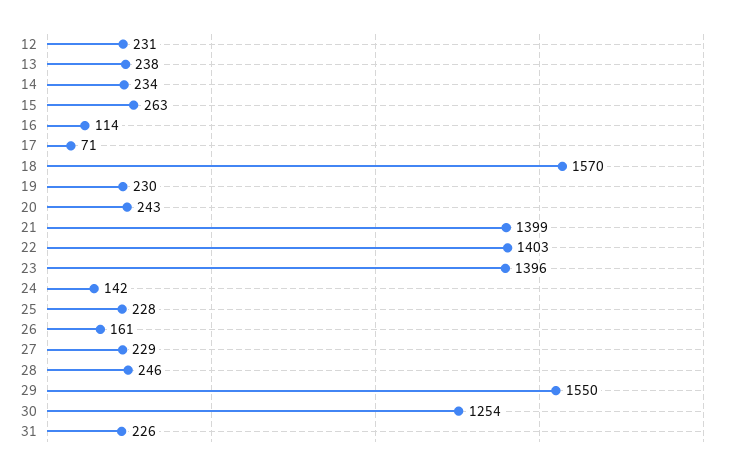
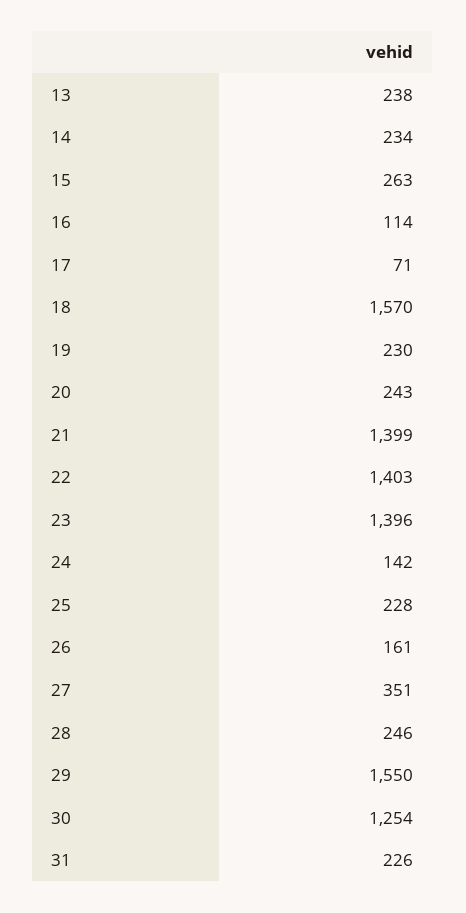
12: 231 -> none
27: 229 -> 351

